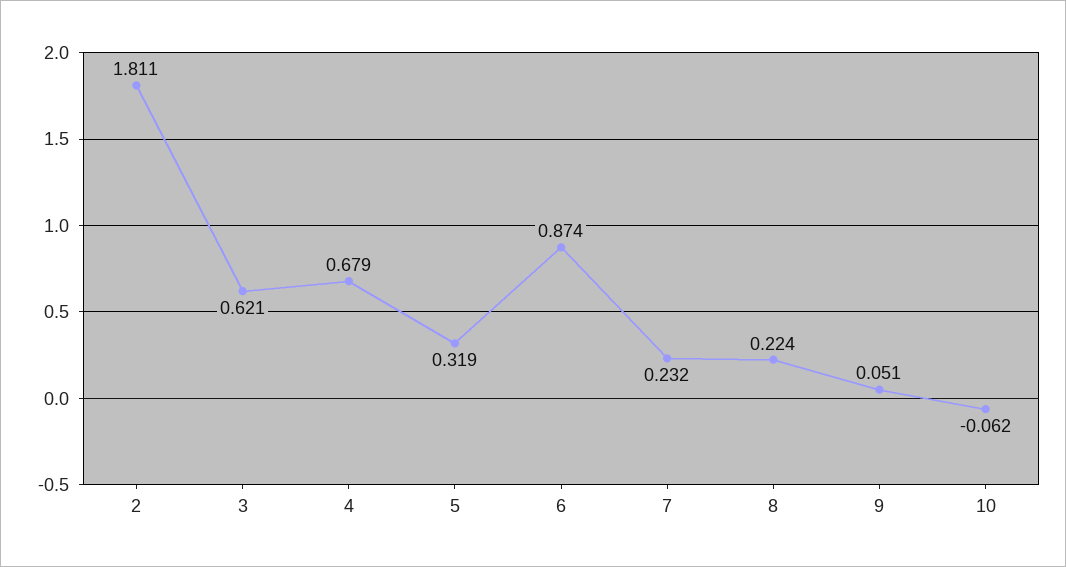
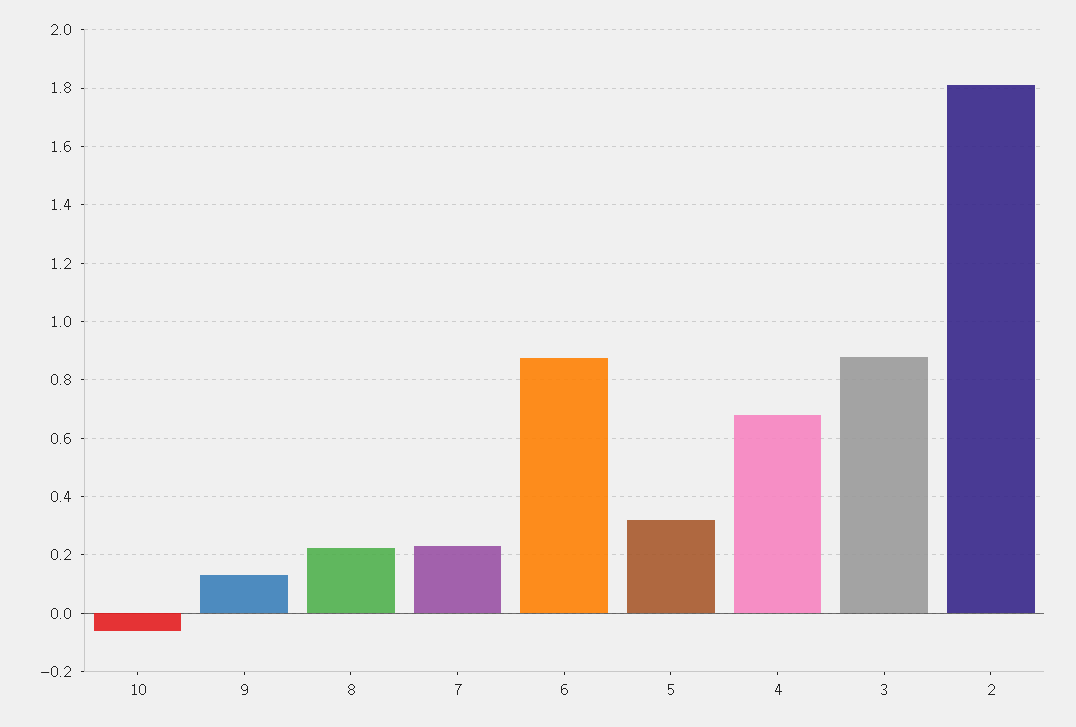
3: 0.621 -> 0.875
9: 0.051 -> 0.125

